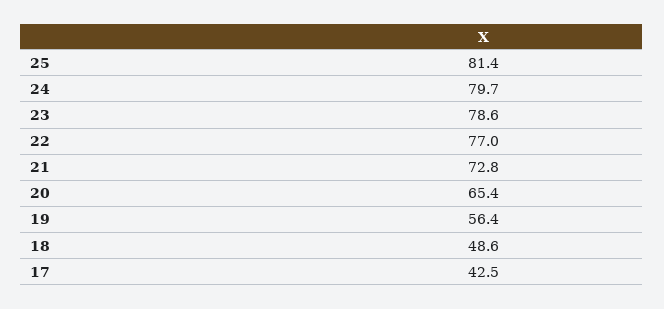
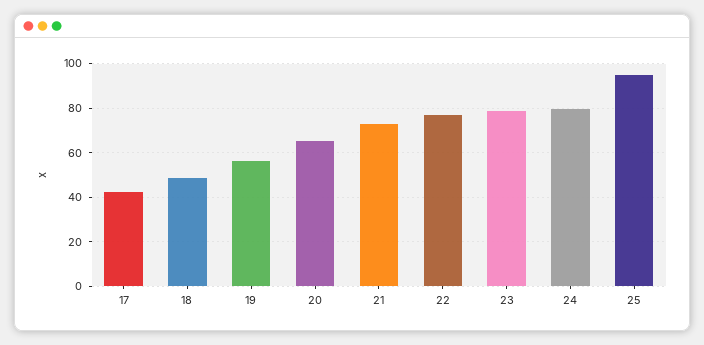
25: 81.4 -> 95

